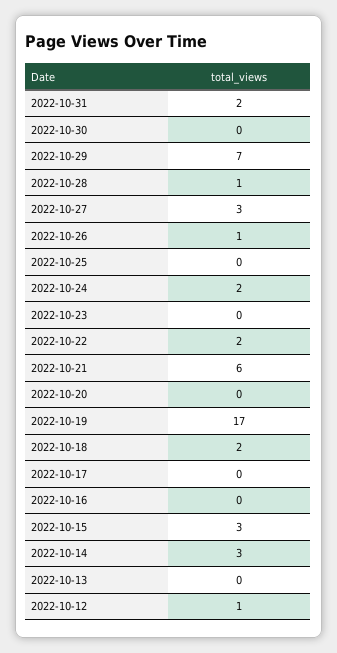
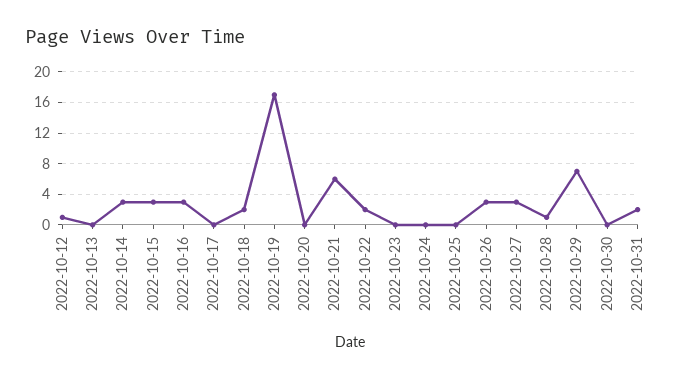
2022-10-26: 1 -> 3
2022-10-24: 2 -> 0
2022-10-16: 0 -> 3

